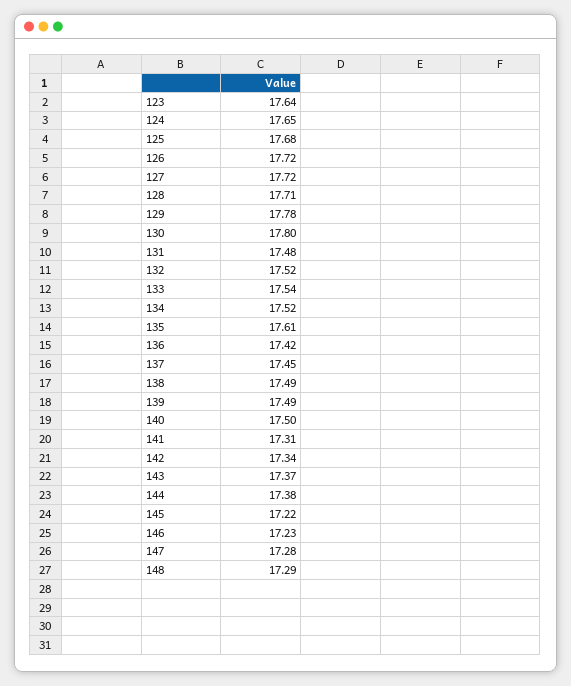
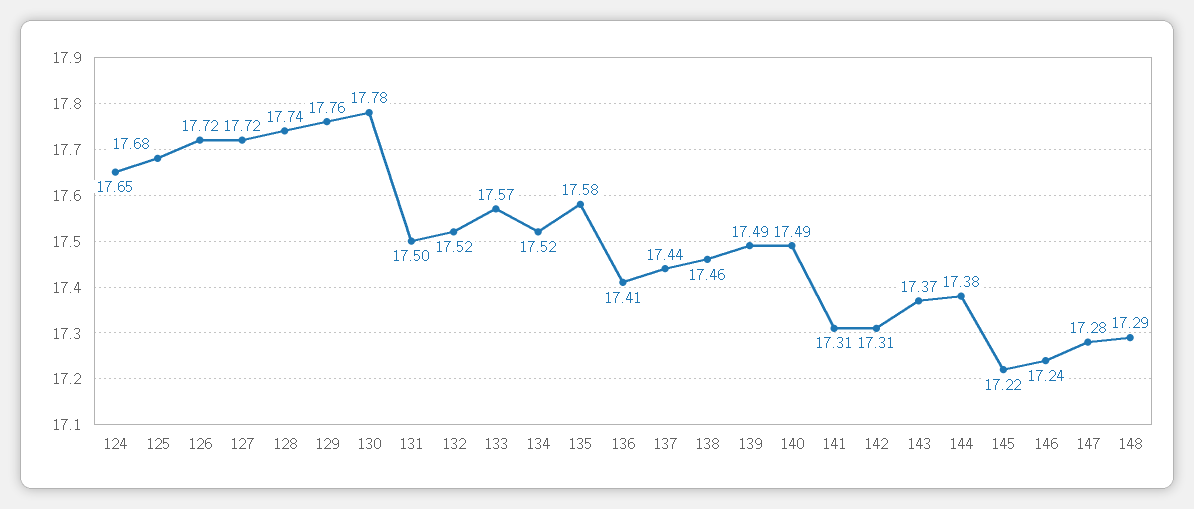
123: 17.64 -> none
128: 17.71 -> 17.74
129: 17.78 -> 17.76
130: 17.8 -> 17.78
131: 17.48 -> 17.5
133: 17.54 -> 17.57
135: 17.61 -> 17.58
136: 17.42 -> 17.41
137: 17.45 -> 17.44
138: 17.49 -> 17.46
140: 17.5 -> 17.49
142: 17.34 -> 17.31
146: 17.23 -> 17.24

